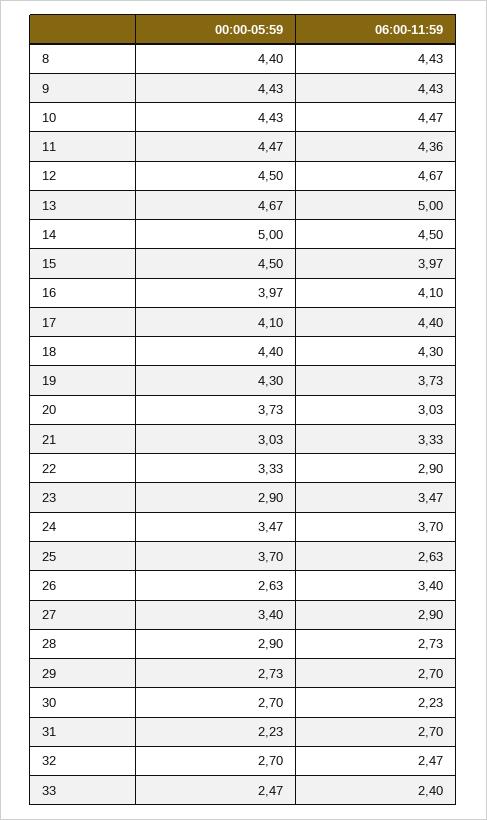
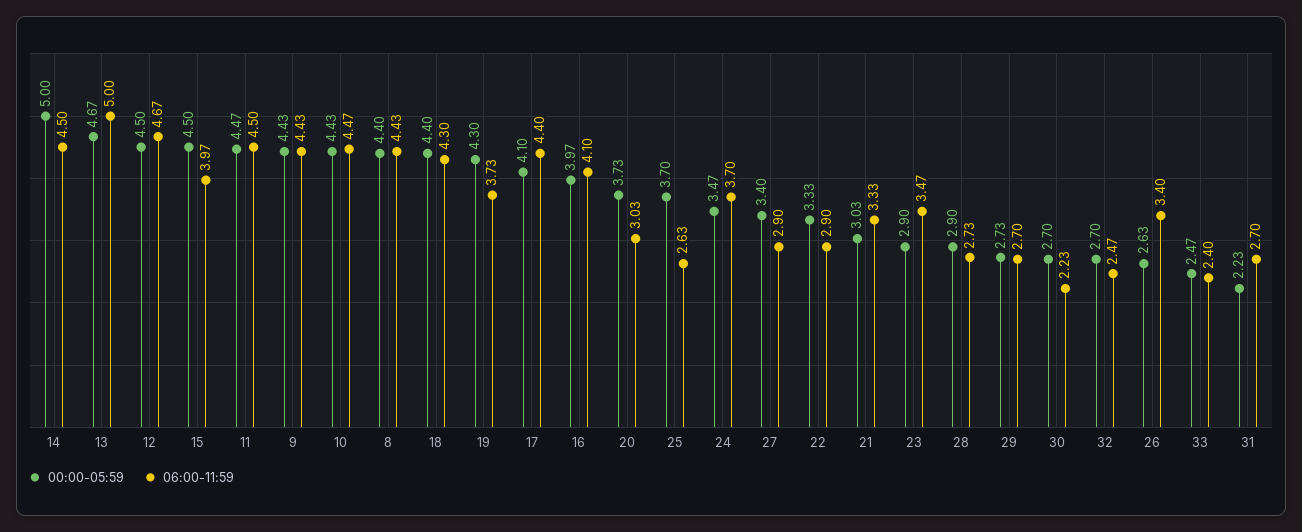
06:00-11:59, 11: 4.36 -> 4.5

